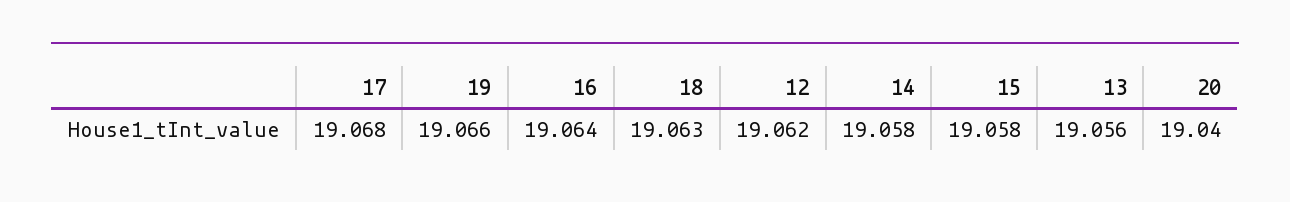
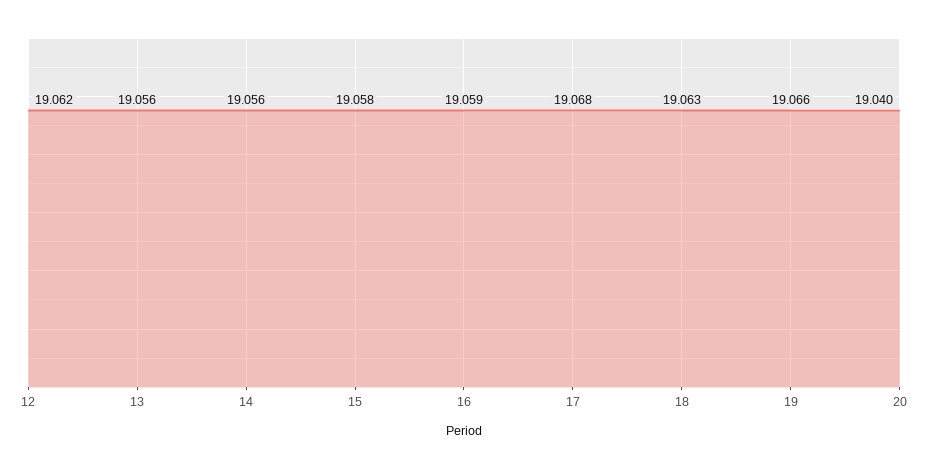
16: 19.064 -> 19.059
14: 19.058 -> 19.056

